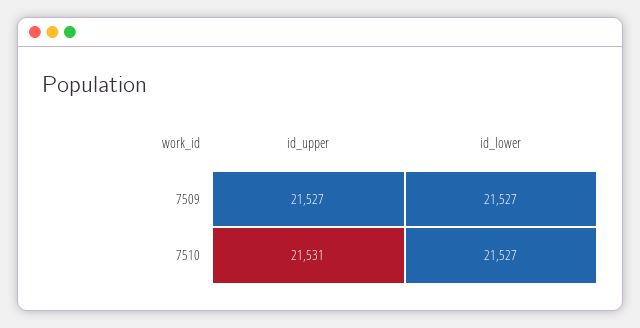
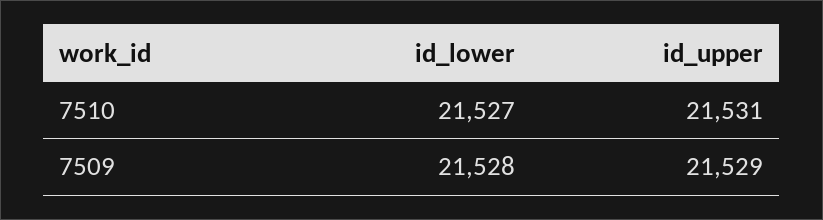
id_upper, 7509: 21527 -> 21529
id_lower, 7509: 21527 -> 21528

